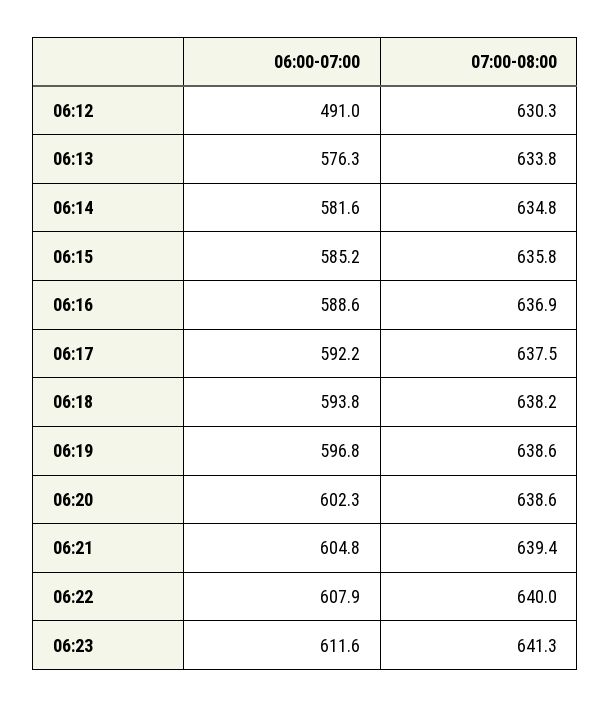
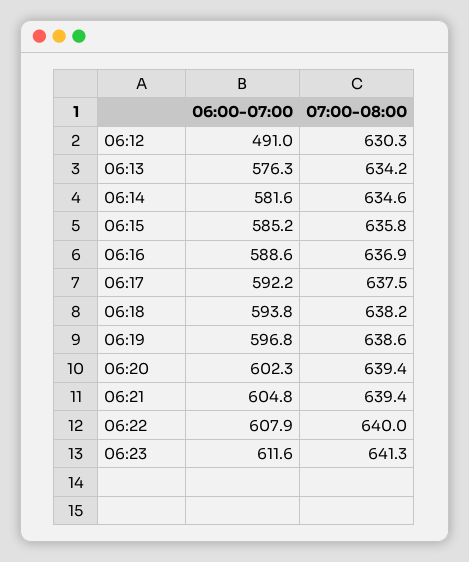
07:00-08:00, 06:13: 633.8 -> 634.2
07:00-08:00, 06:14: 634.8 -> 634.6
07:00-08:00, 06:20: 638.6 -> 639.4

